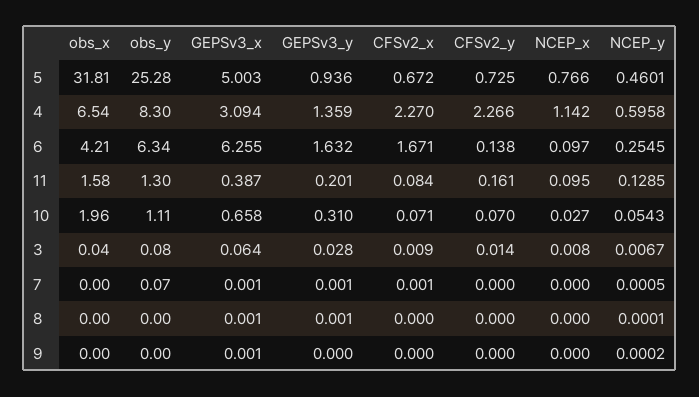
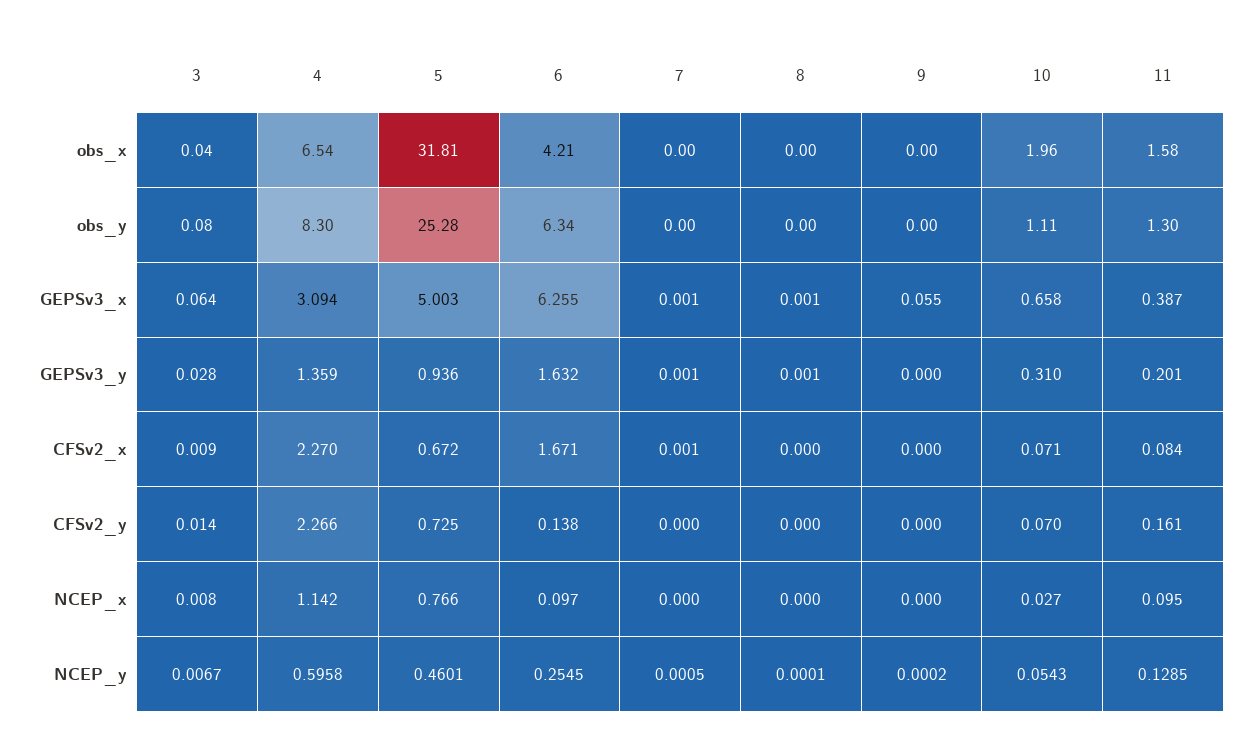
obs_y, 7: 0.07 -> 0
GEPSv3_x, 9: 0.001 -> 0.055

